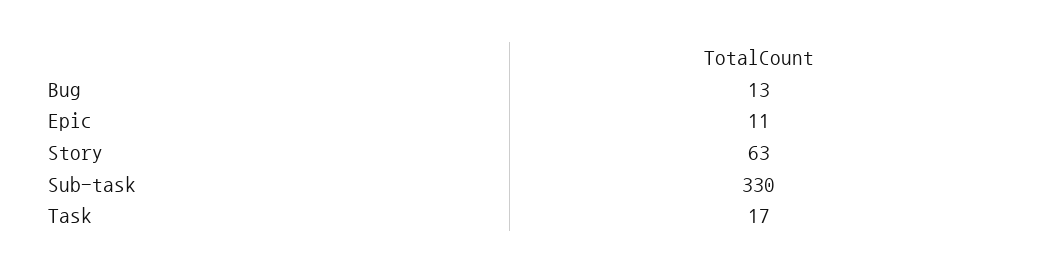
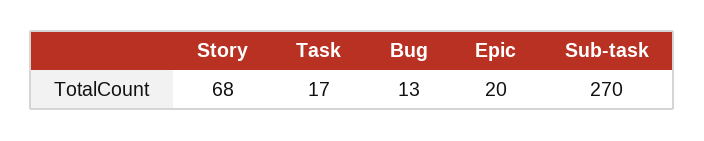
Epic: 11 -> 20
Story: 63 -> 68
Sub-task: 330 -> 270

